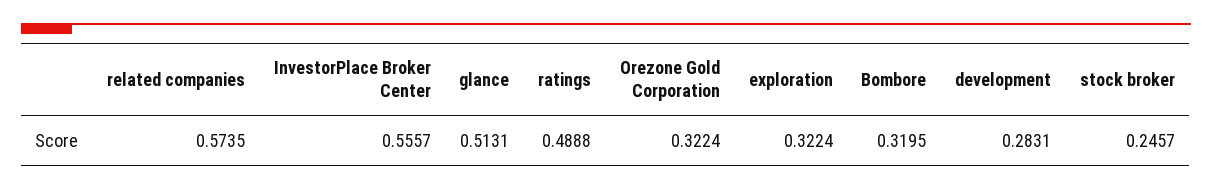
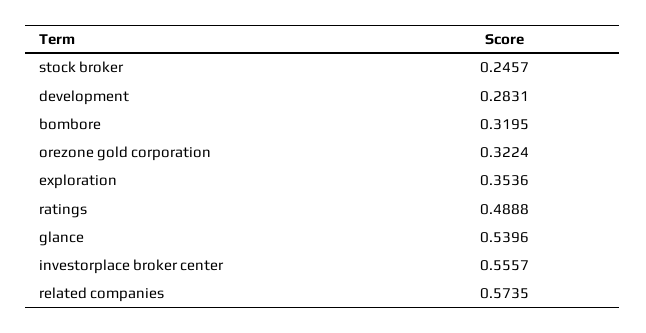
glance: 0.5131 -> 0.5396
exploration: 0.3224 -> 0.3536

